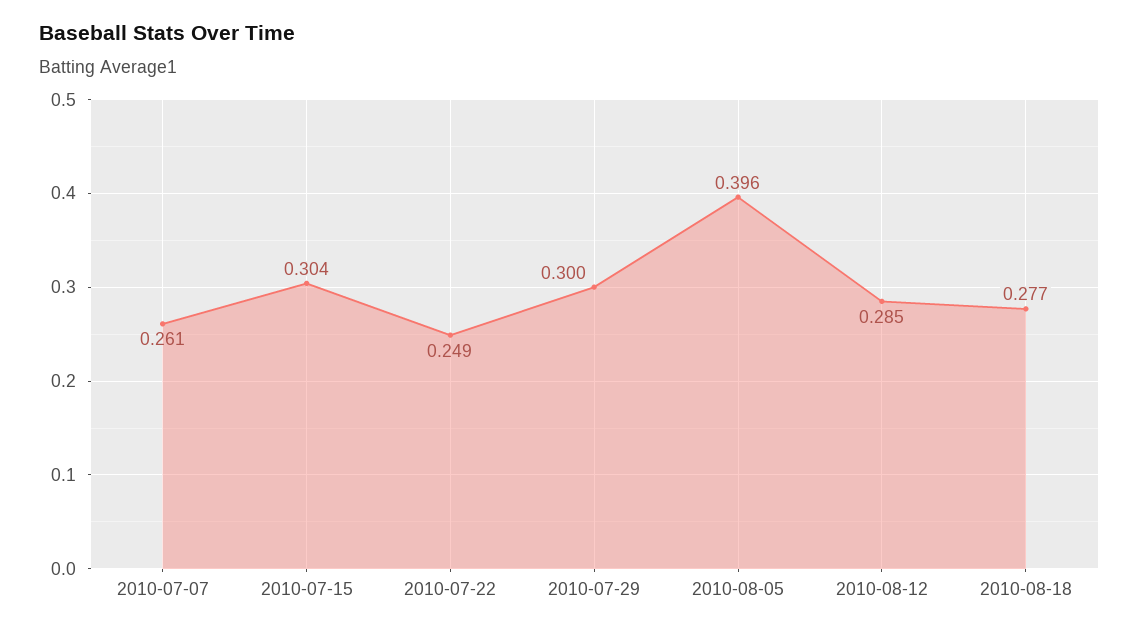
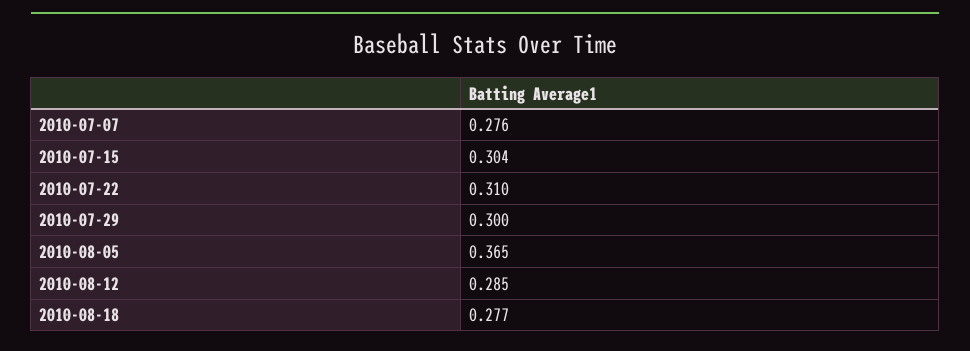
2010-07-07: 0.261 -> 0.276
2010-07-22: 0.249 -> 0.31
2010-08-05: 0.396 -> 0.365

